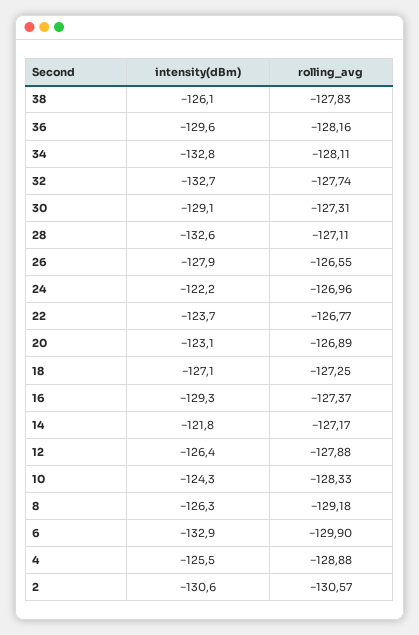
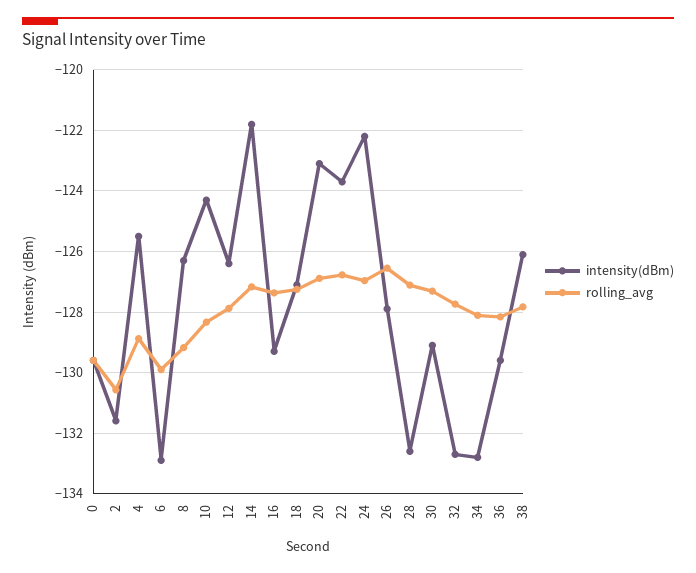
intensity(dBm), 2: -130.6 -> -131.6
intensity(dBm), 0: none -> -129.6
rolling_avg, 0: none -> -129.6

